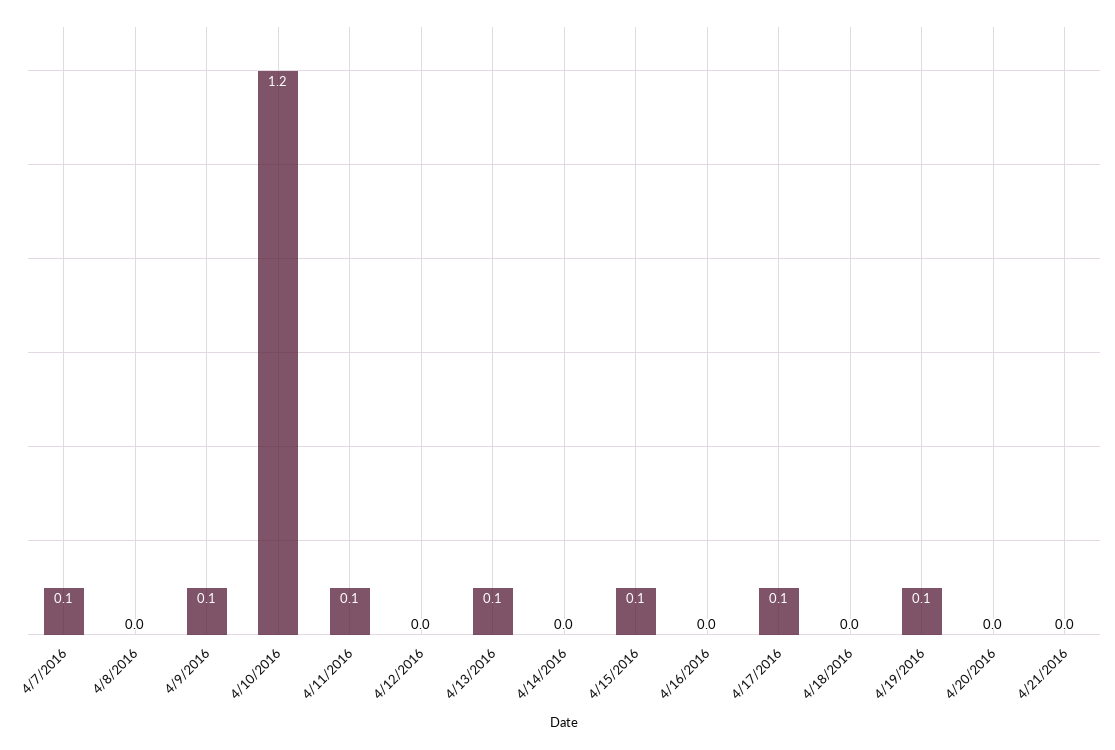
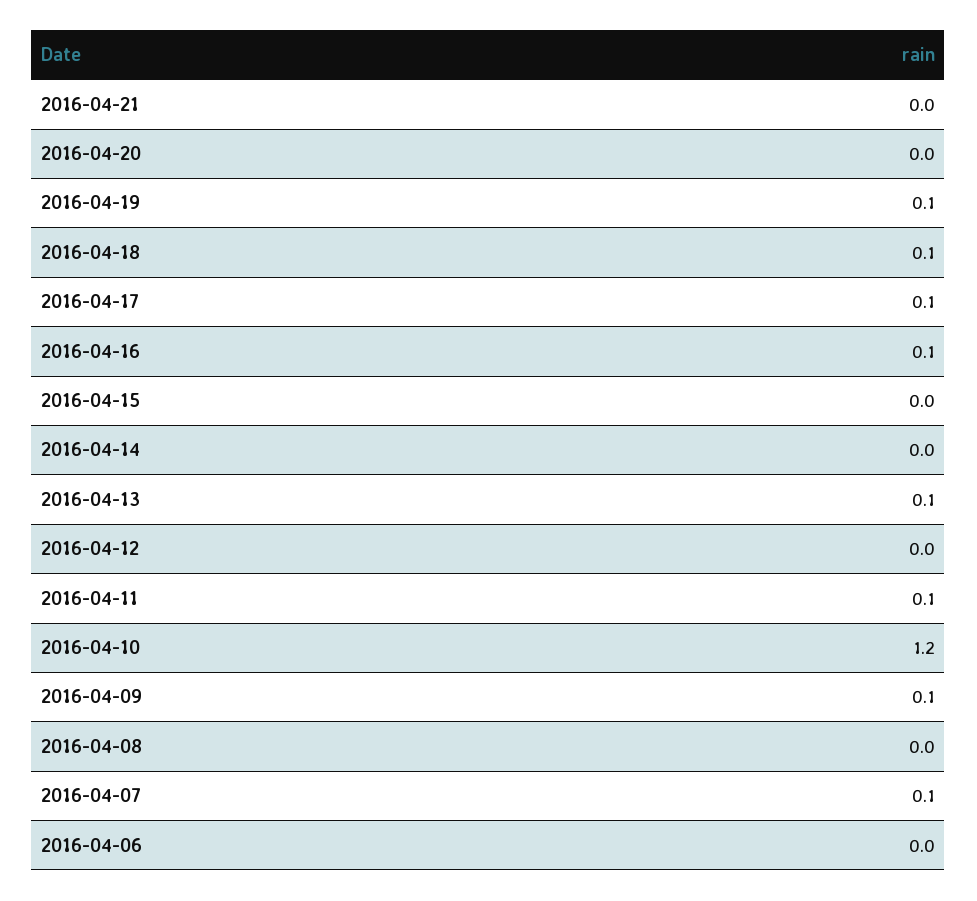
4/15/2016: 0.1 -> 0
4/16/2016: 0 -> 0.1
4/18/2016: 0 -> 0.1
2016-04-06: none -> 0

